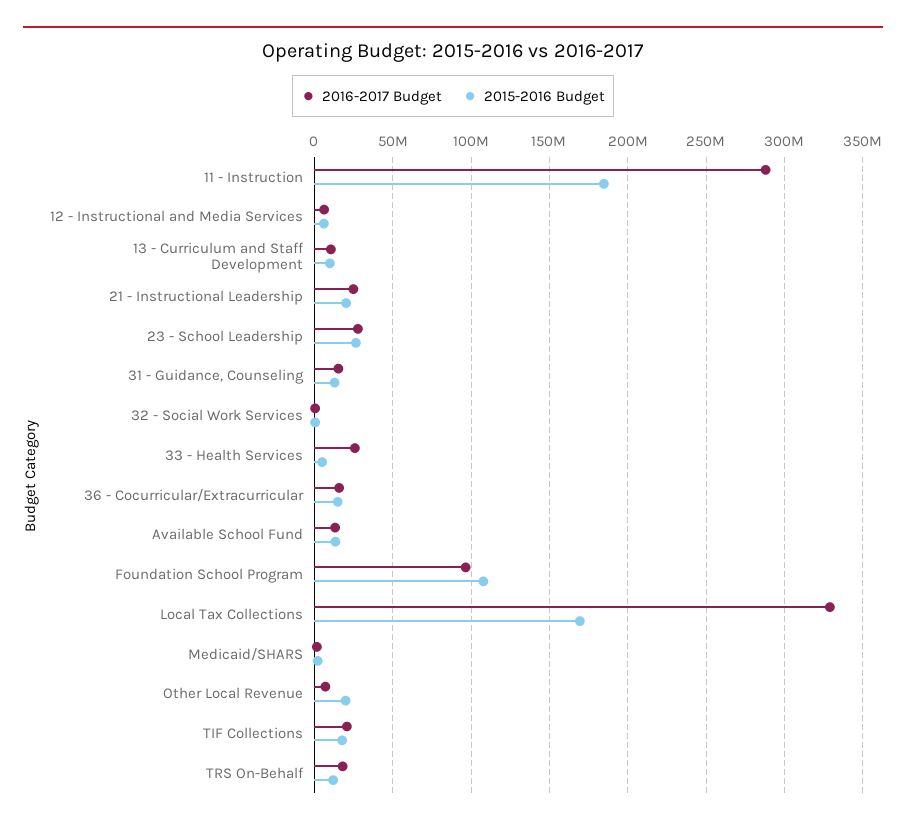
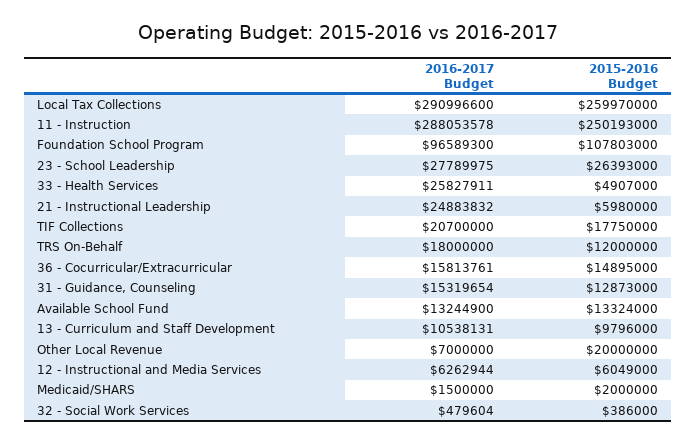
2015-2016 Budget, 11 - Instruction: 185000000 -> 250193000
2015-2016 Budget, 21 - Instructional Leadership: 20000000 -> 5980000
2016-2017 Budget, Local Tax Collections: 330000000 -> 290996600
2015-2016 Budget, Local Tax Collections: 170000000 -> 259970000

